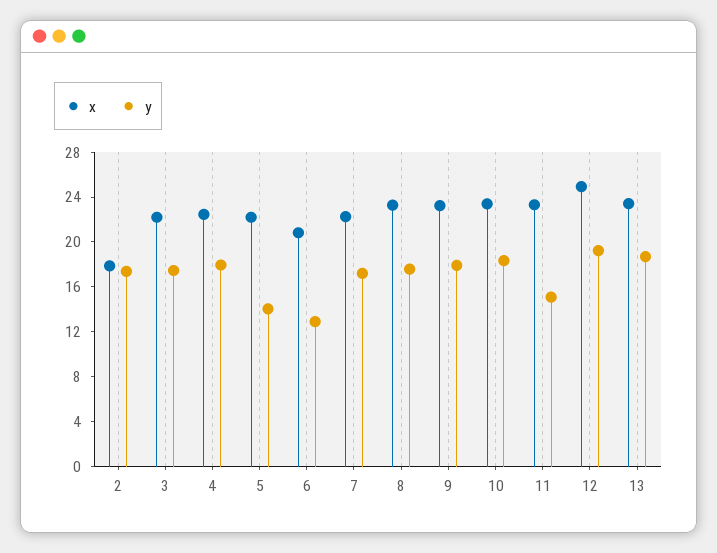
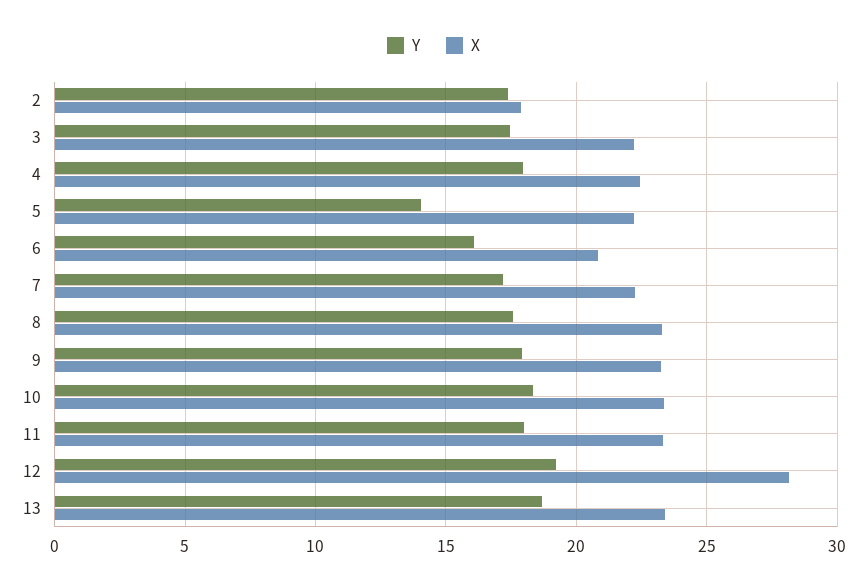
y, 6: 13 -> 16
y, 11: 15 -> 18
x, 12: 25 -> 28

